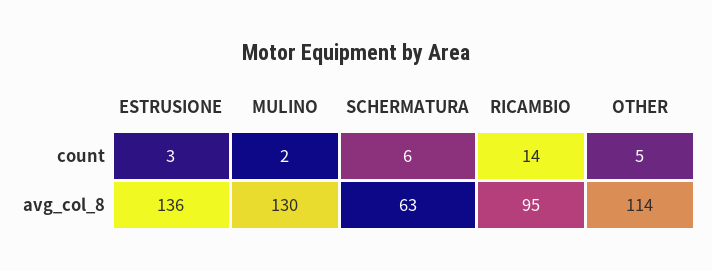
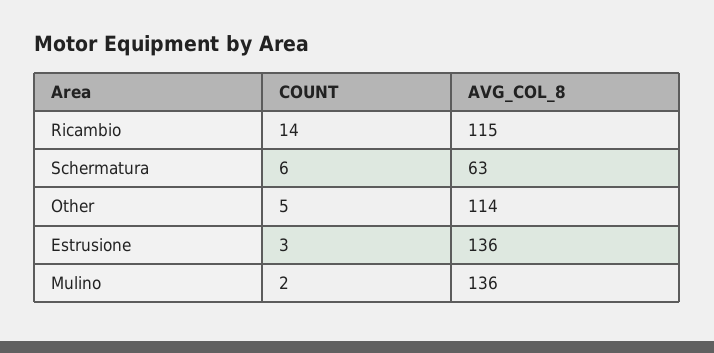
MULINO, avg_col_8: 130 -> 136
RICAMBIO, avg_col_8: 95 -> 115

